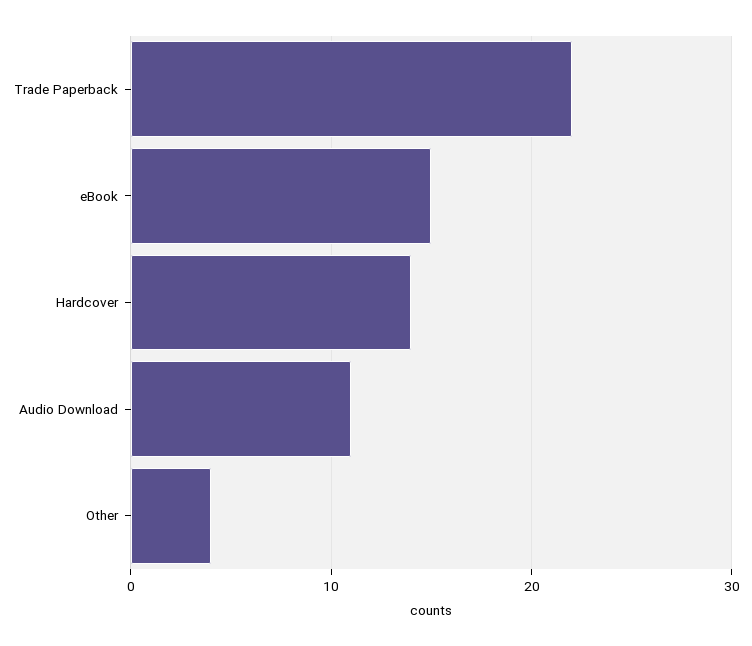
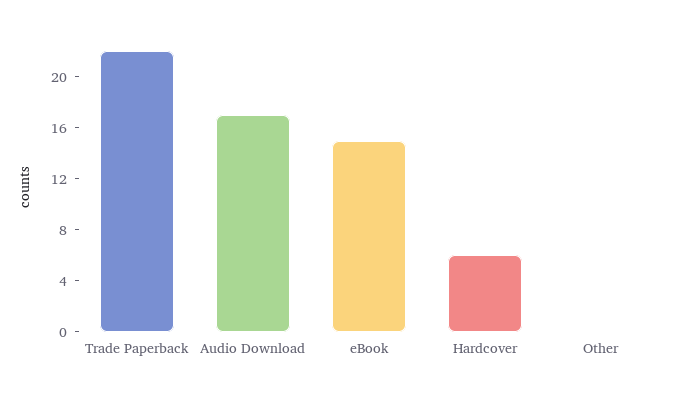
Hardcover: 14 -> 6
Audio Download: 11 -> 17
Other: 4 -> 0

